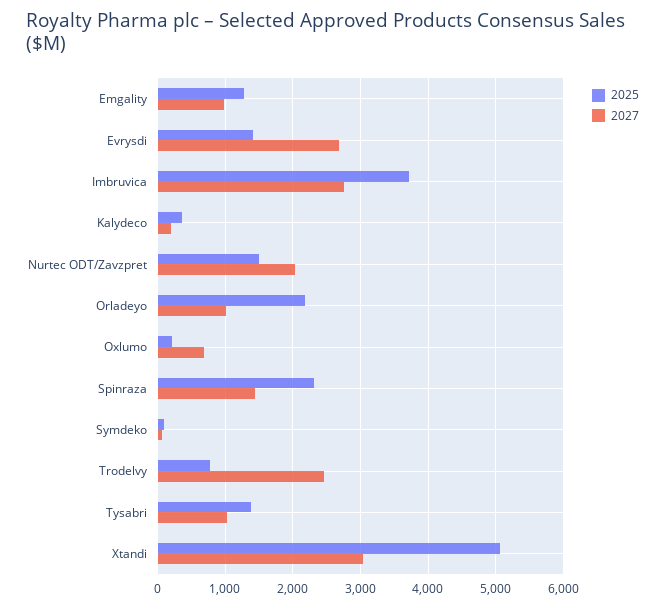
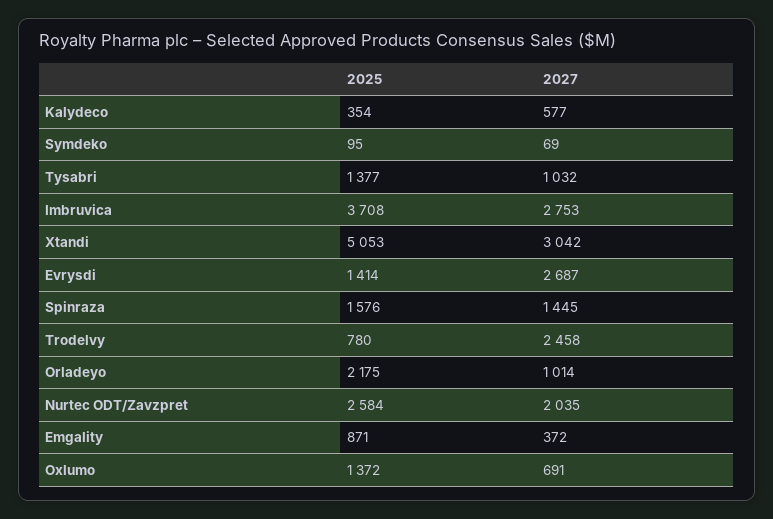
2025, Emgality: 1300 -> 871
2027, Emgality: 1000 -> 372
2027, Kalydeco: 200 -> 577
2025, Nurtec ODT/Zavzpret: 1500 -> 2584
2025, Oxlumo: 200 -> 1372
2025, Spinraza: 2300 -> 1576

